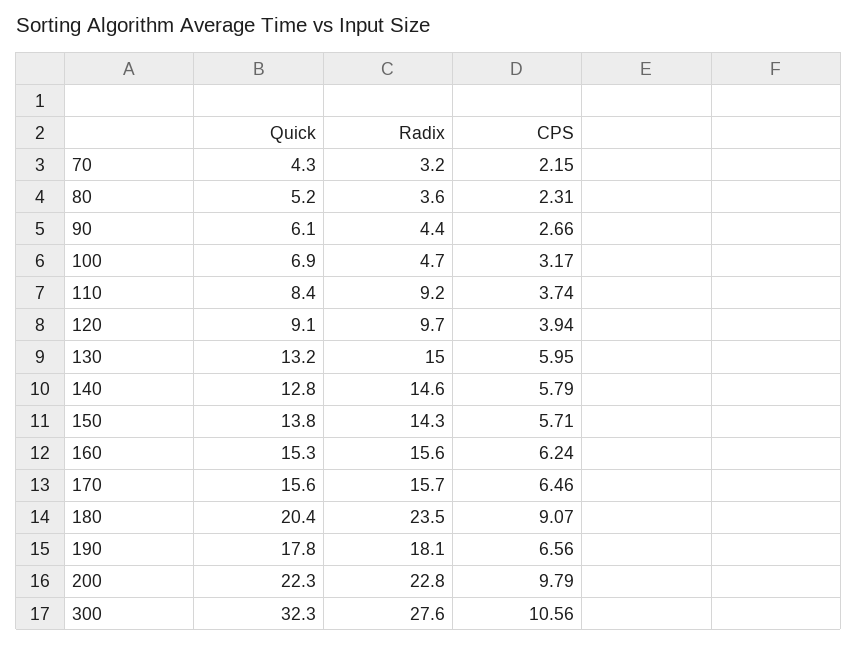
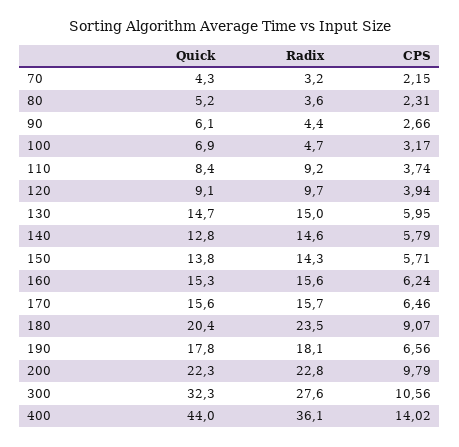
Quick, 130: 13.2 -> 14.7
Quick, 400: none -> 44
Radix, 400: none -> 36.1
CPS, 400: none -> 14.02

